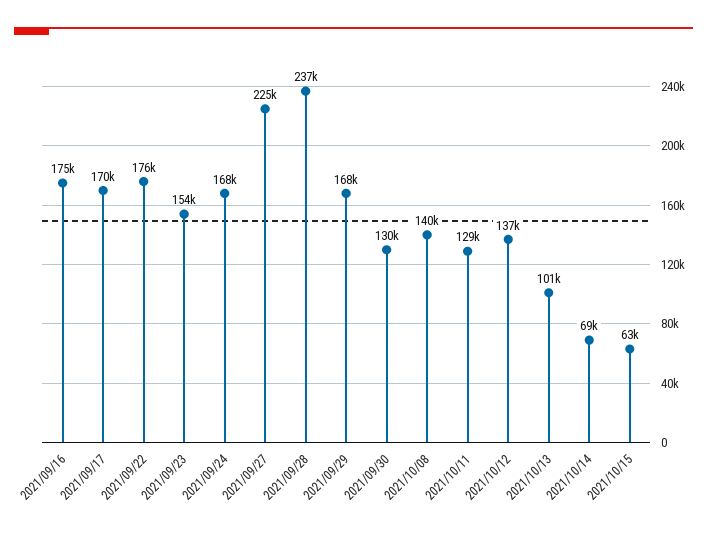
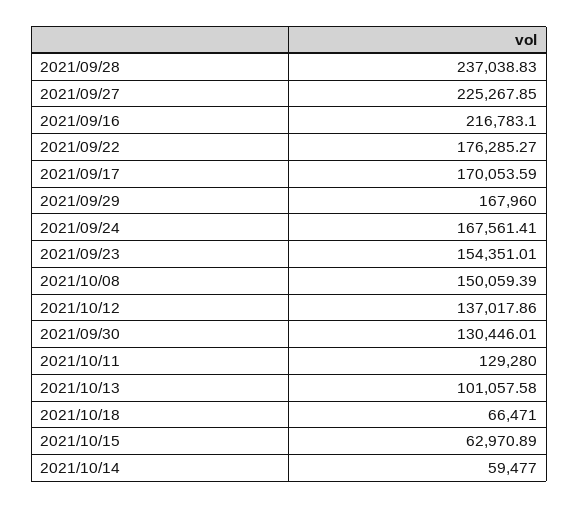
2021/09/16: 175000 -> 216783.1
2021/10/08: 140000 -> 150059.39
2021/10/14: 69000 -> 59477
2021/10/18: none -> 66471

